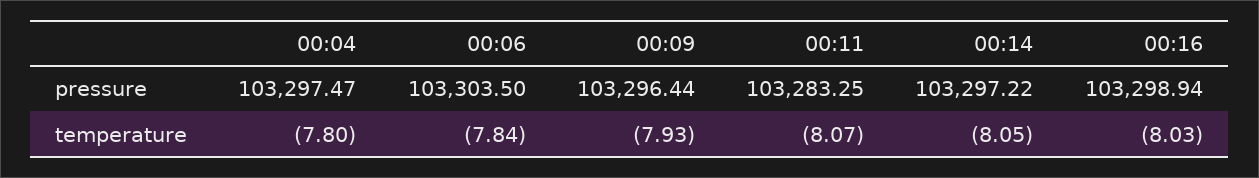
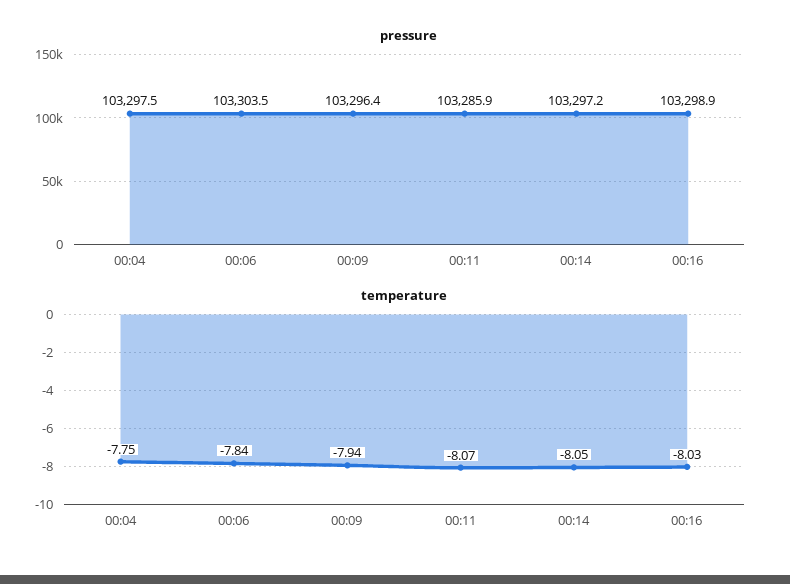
pressure, 00:11: 103283.25 -> 103285.9
temperature, 00:04: -7.8 -> -7.75
temperature, 00:09: -7.93 -> -7.94

